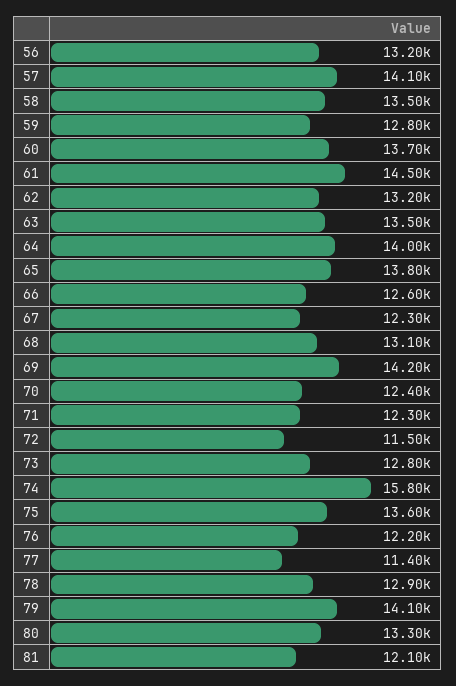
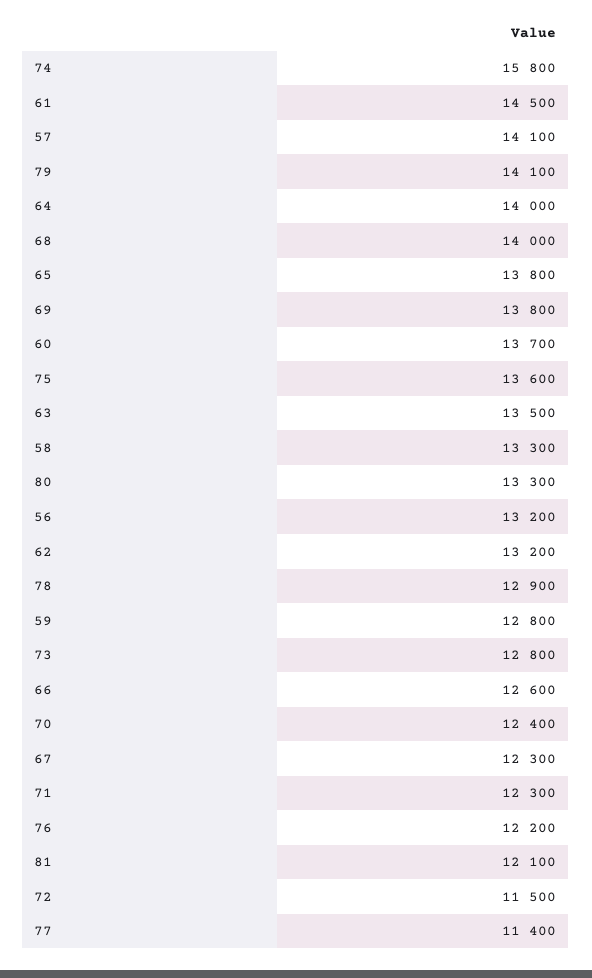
58: 13500 -> 13300
68: 13100 -> 14000
69: 14200 -> 13800

